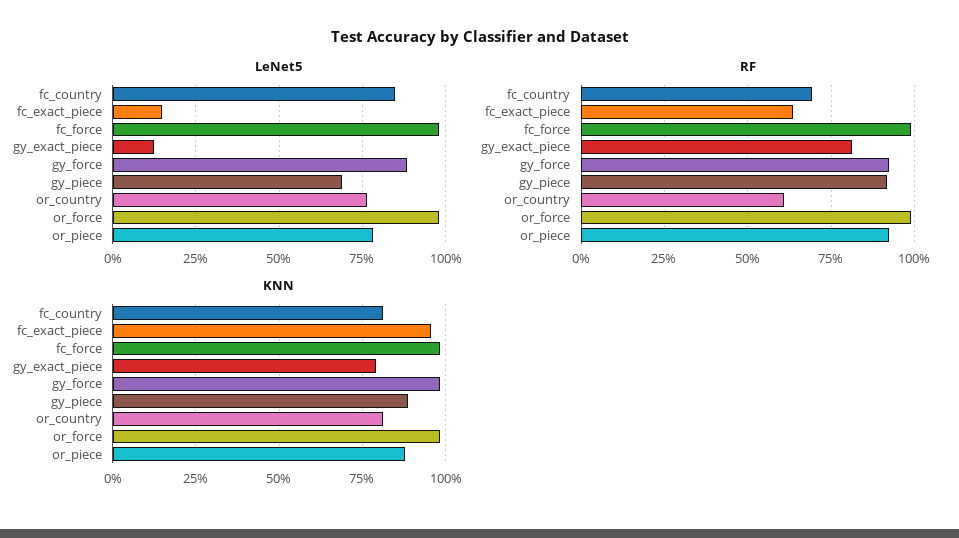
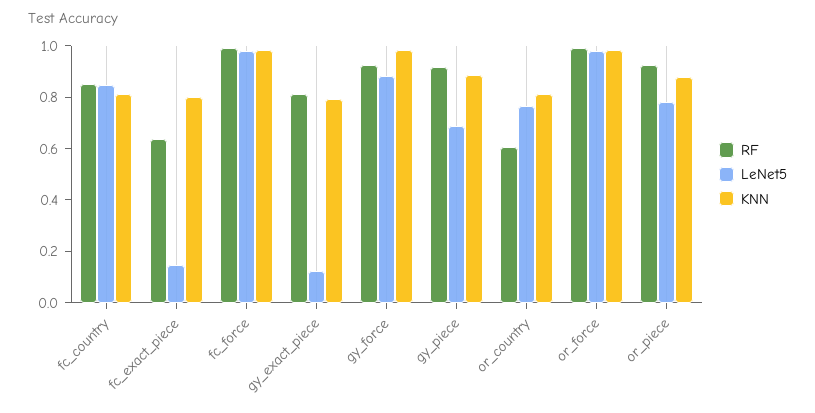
RF, fc_country: 0.7 -> 0.85
KNN, fc_exact_piece: 0.95 -> 0.8

